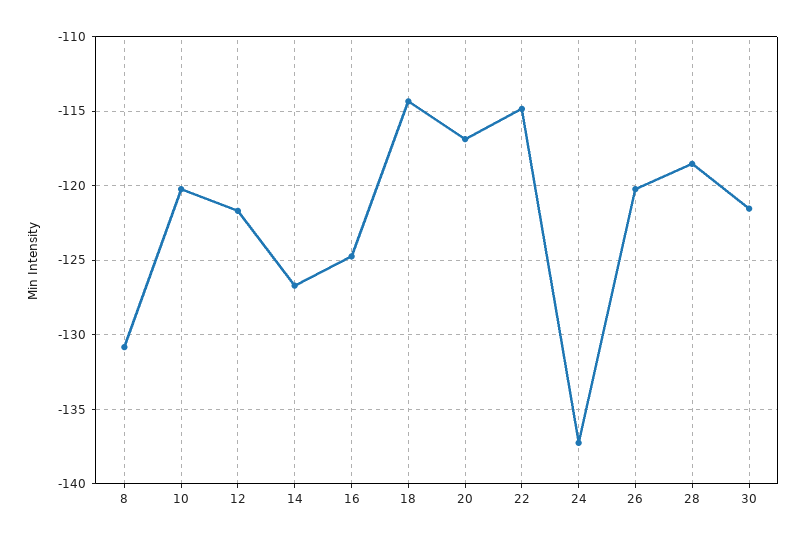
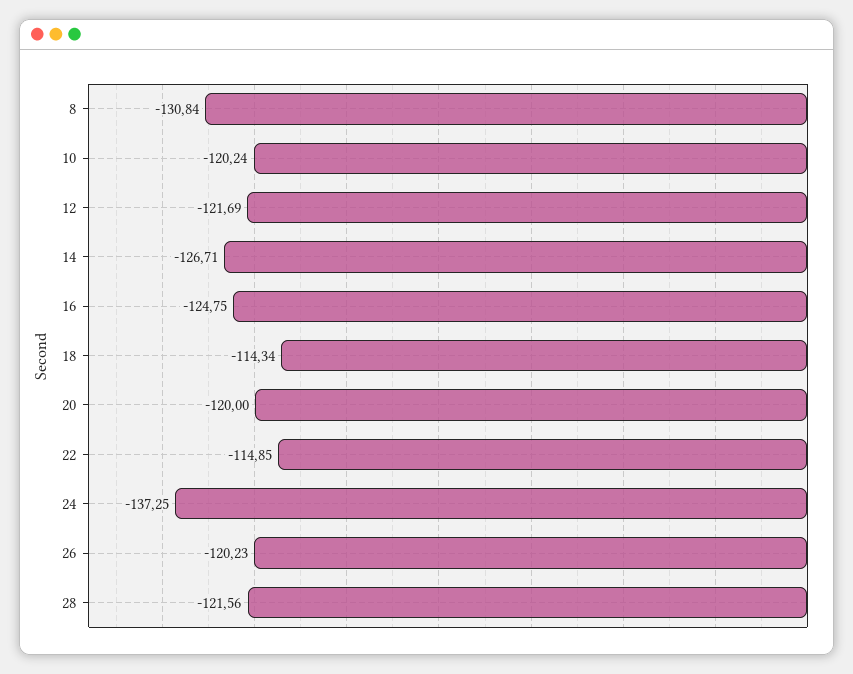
20: -117 -> -120
28: -118.5 -> -121.56
30: -121.5 -> none

